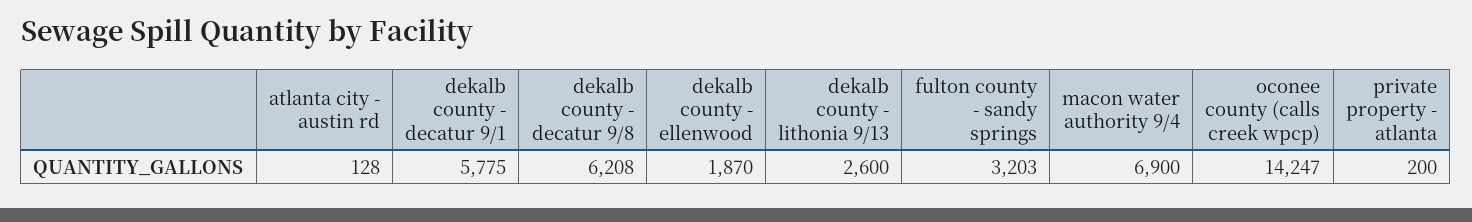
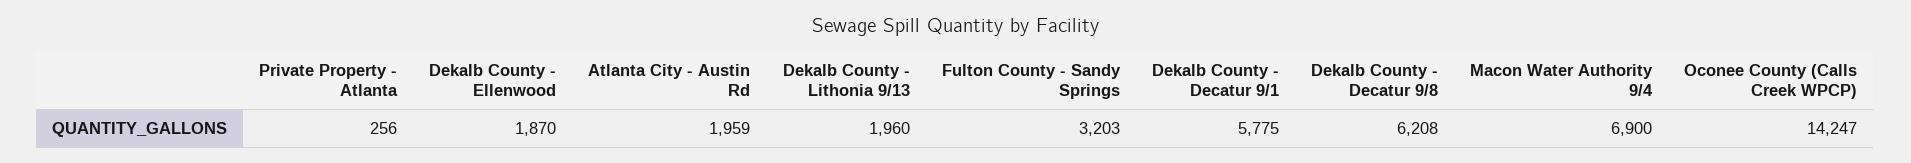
atlanta city - austin rd: 128 -> 1959
dekalb county - lithonia 9/13: 2600 -> 1960
private property - atlanta: 200 -> 256

